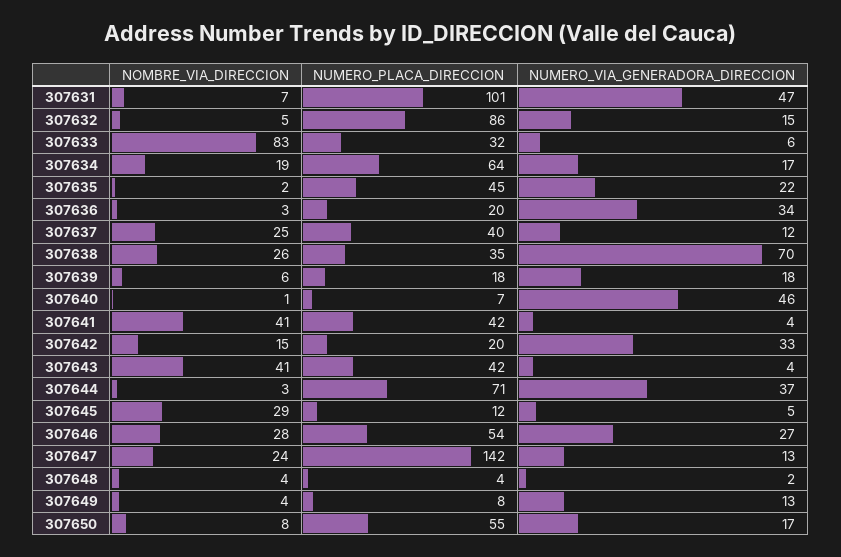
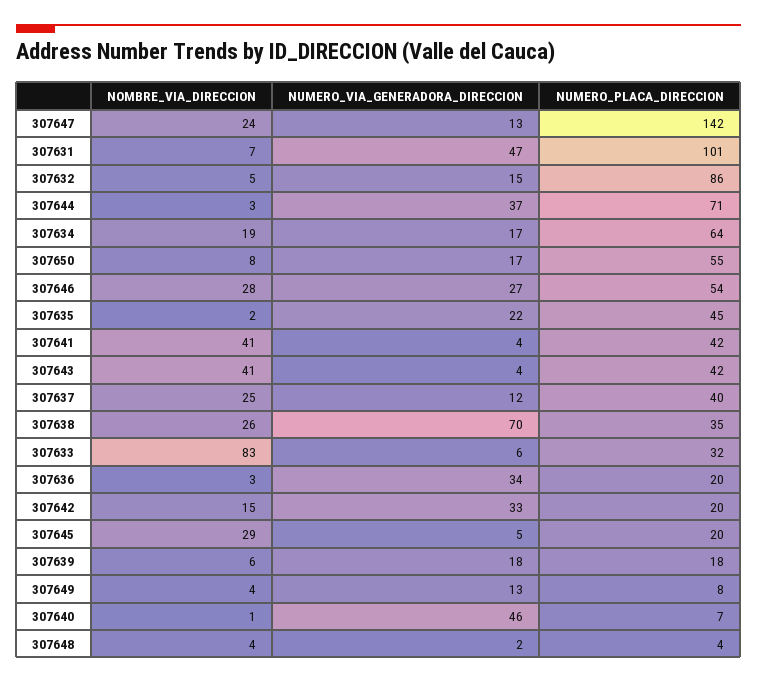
NUMERO_PLACA_DIRECCION, 307645: 12 -> 20

